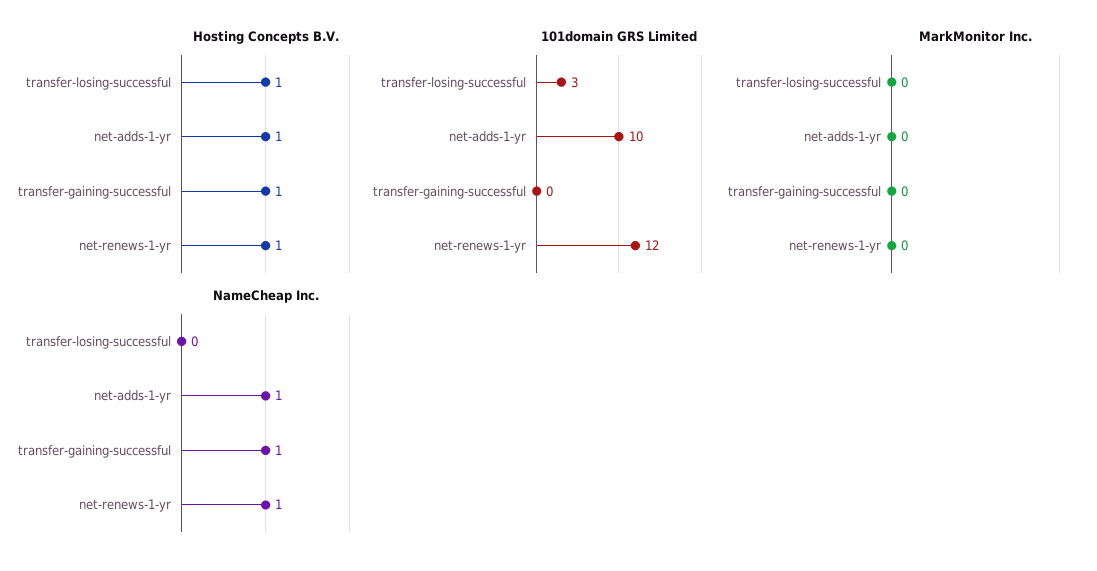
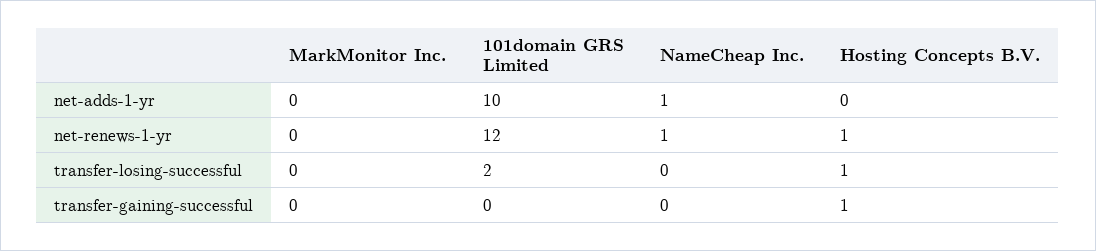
Hosting Concepts B.V., net-adds-1-yr: 1 -> 0
101domain GRS Limited, transfer-losing-successful: 3 -> 2
NameCheap Inc., transfer-gaining-successful: 1 -> 0

